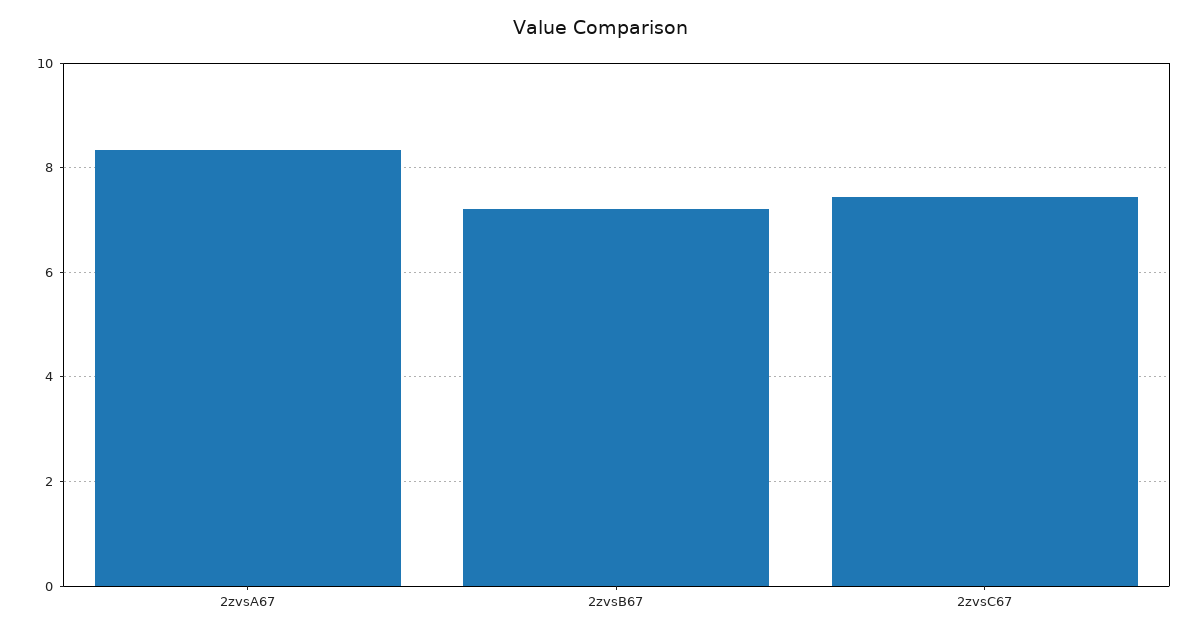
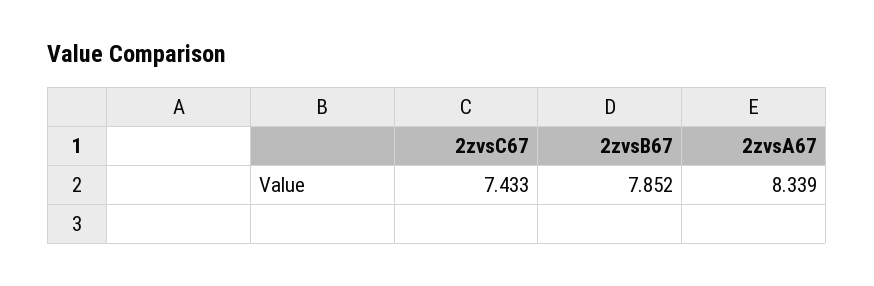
2zvsB67: 7.2 -> 7.852

